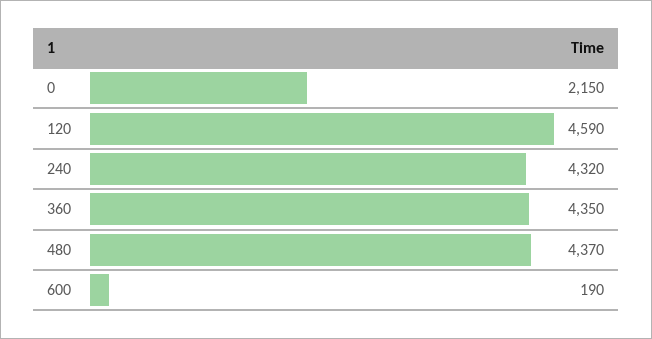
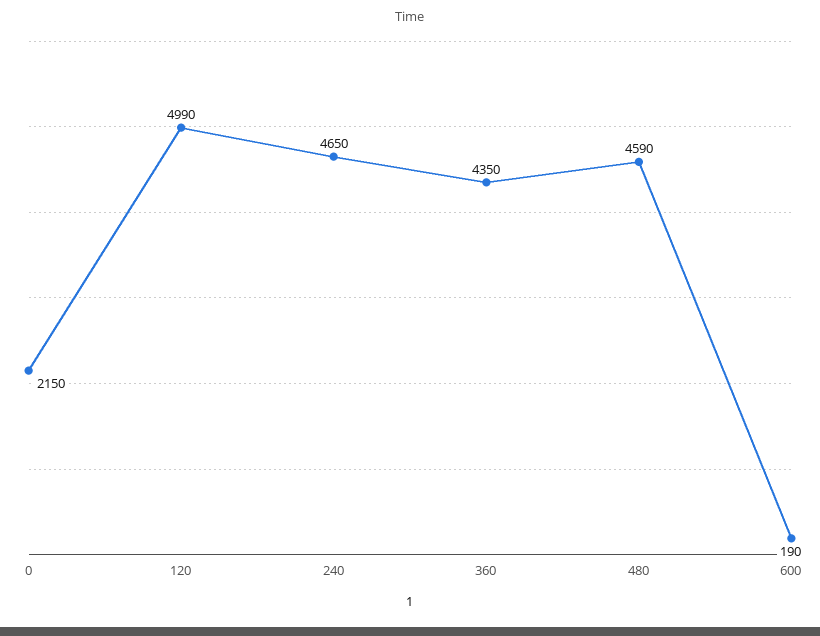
120: 4590 -> 4990
240: 4320 -> 4650
480: 4370 -> 4590

